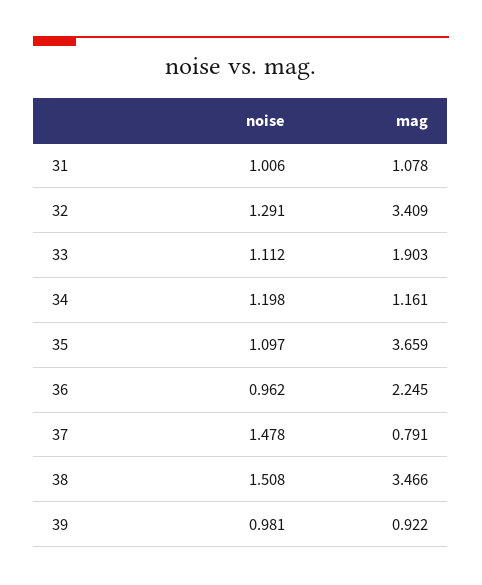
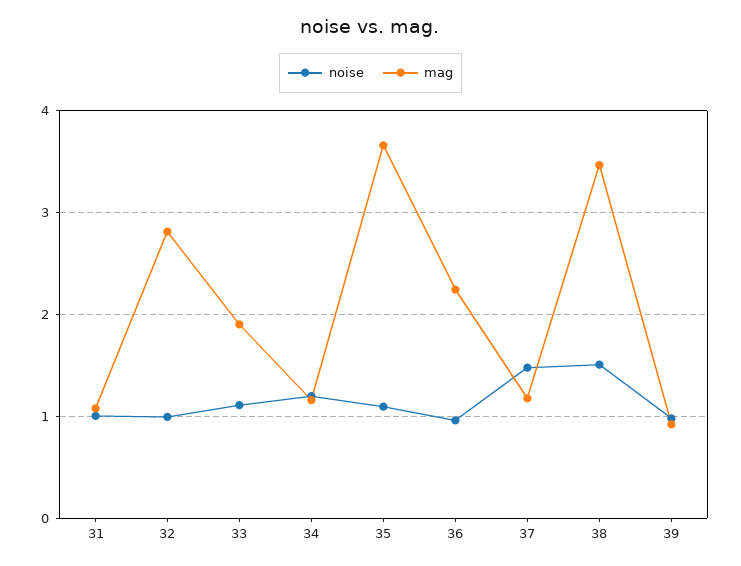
noise, 32: 1.291 -> 1
mag, 32: 3.409 -> 2.8
mag, 37: 0.791 -> 1.2

